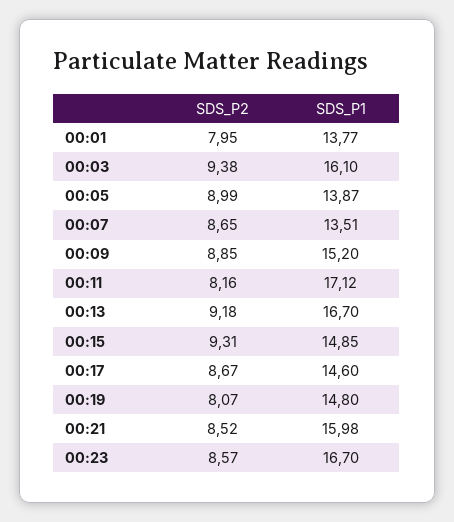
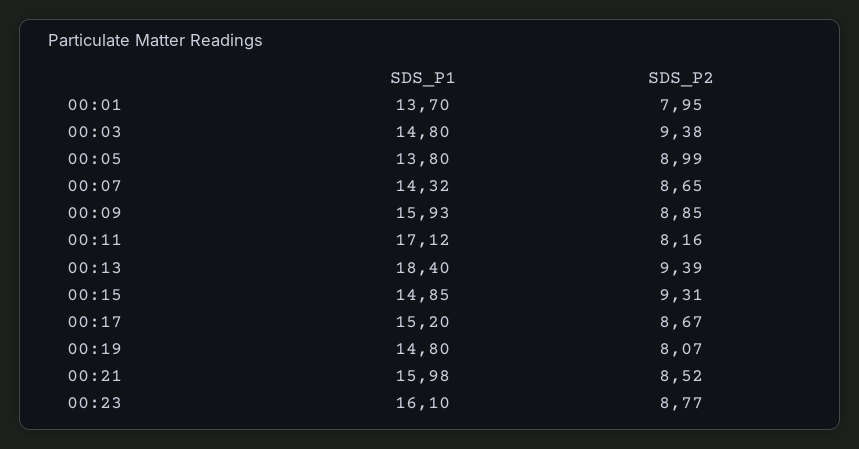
SDS_P1, 00:01: 13.77 -> 13.7
SDS_P1, 00:03: 16.1 -> 14.8
SDS_P1, 00:05: 13.87 -> 13.8
SDS_P1, 00:07: 13.51 -> 14.32
SDS_P1, 00:09: 15.2 -> 15.93
SDS_P2, 00:13: 9.18 -> 9.39
SDS_P1, 00:13: 16.7 -> 18.4
SDS_P1, 00:17: 14.6 -> 15.2
SDS_P2, 00:23: 8.57 -> 8.77
SDS_P1, 00:23: 16.7 -> 16.1

